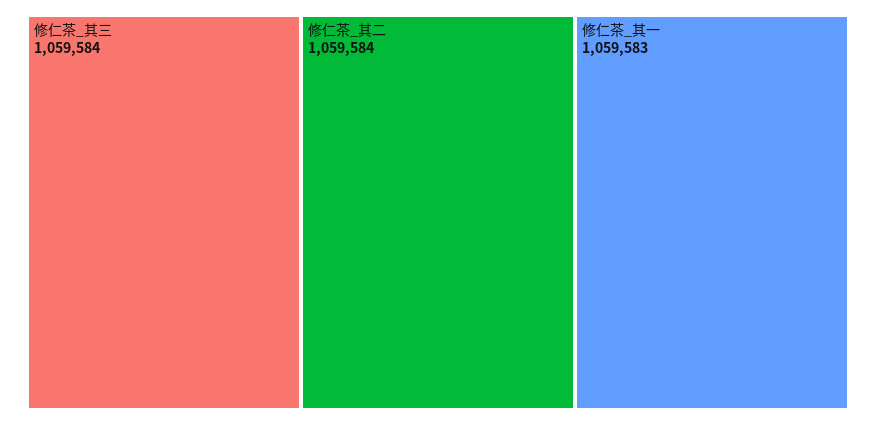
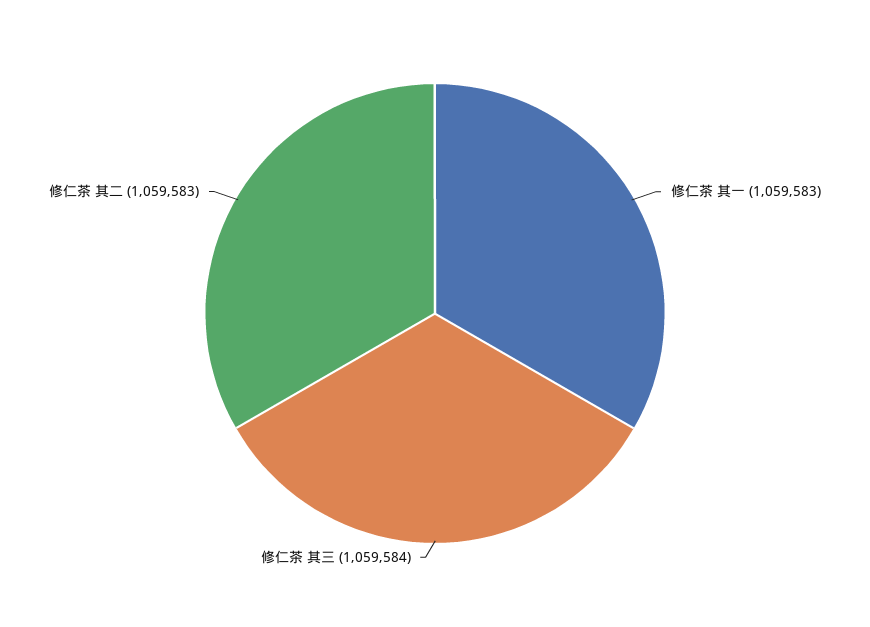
修仁茶_其二: 1059584 -> 1059583

